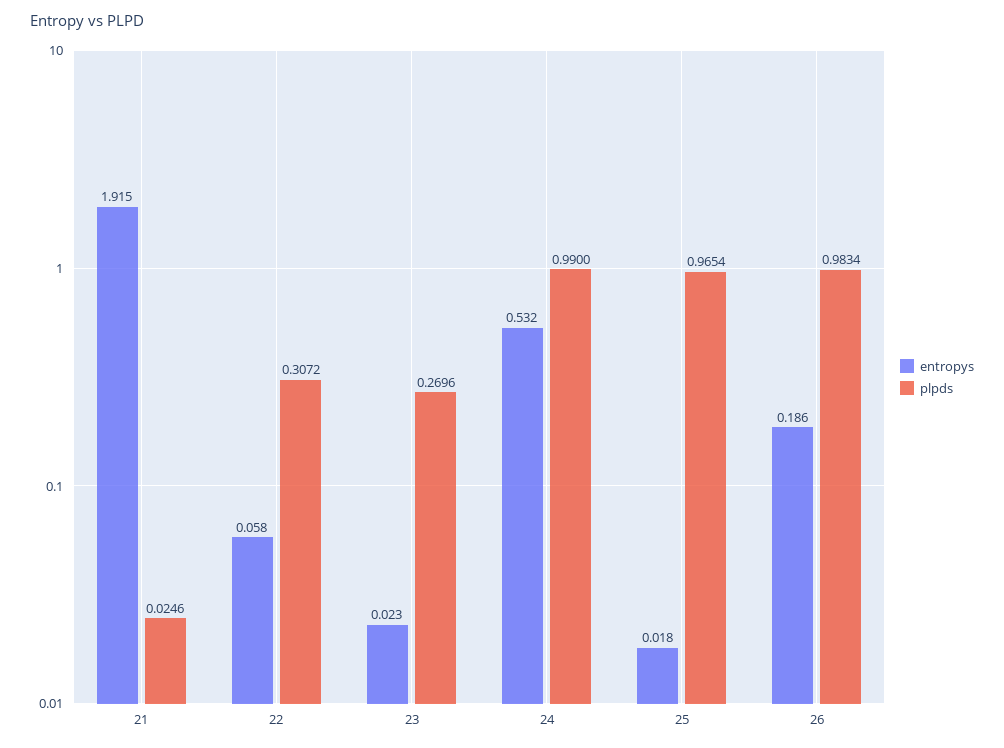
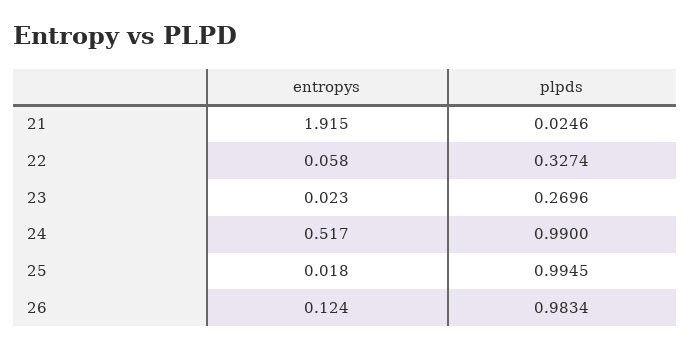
plpds, 22: 0.3072 -> 0.3274
entropys, 24: 0.532 -> 0.517
plpds, 25: 0.9654 -> 0.9945
entropys, 26: 0.186 -> 0.124

